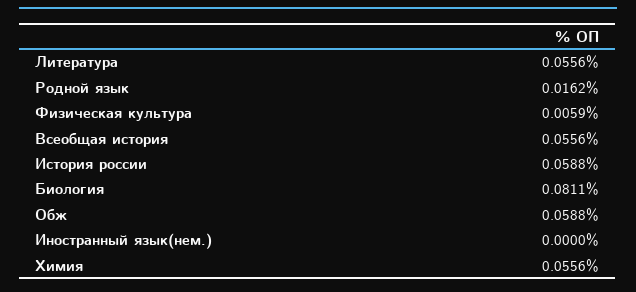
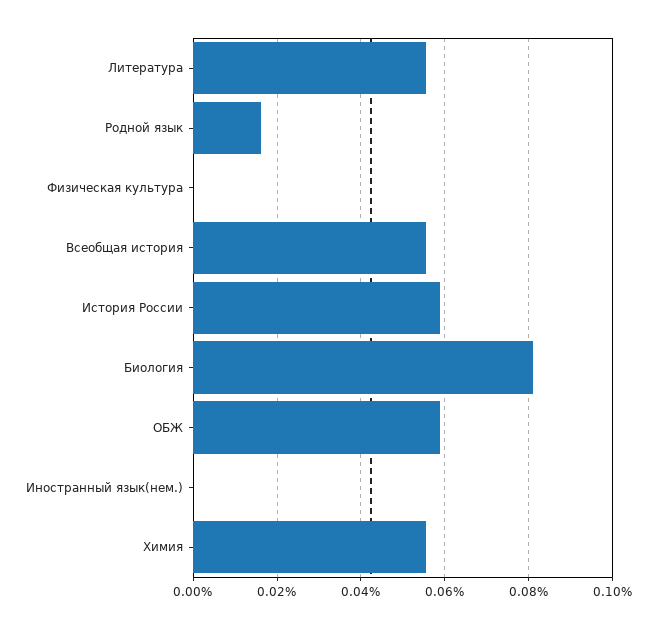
Физическая культура: 0.0059 -> 0

